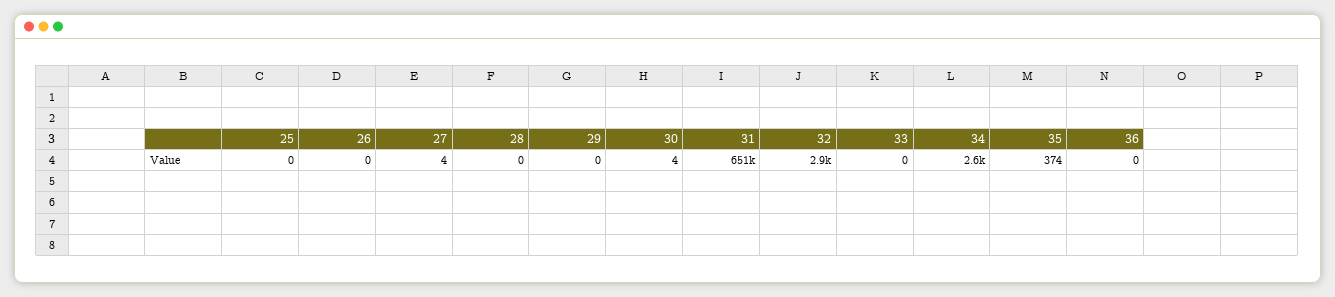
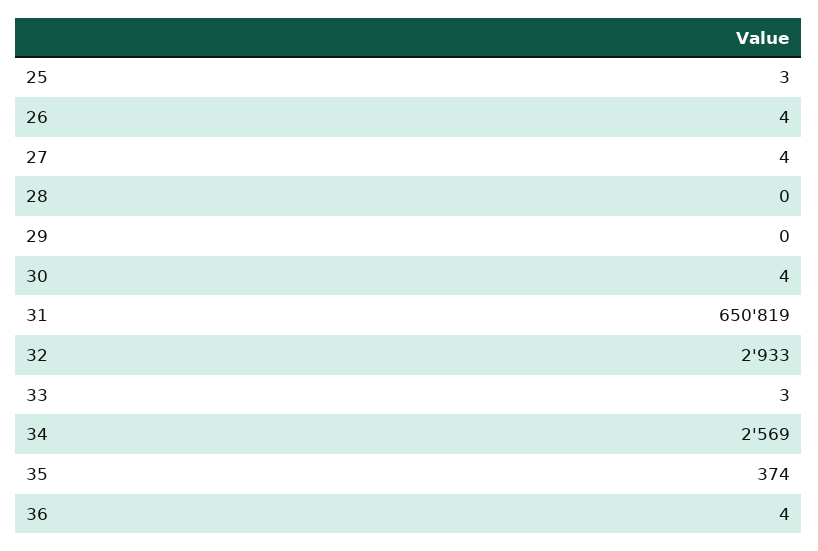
25: 0 -> 3
26: 0 -> 4
33: 0 -> 3
36: 0 -> 4

